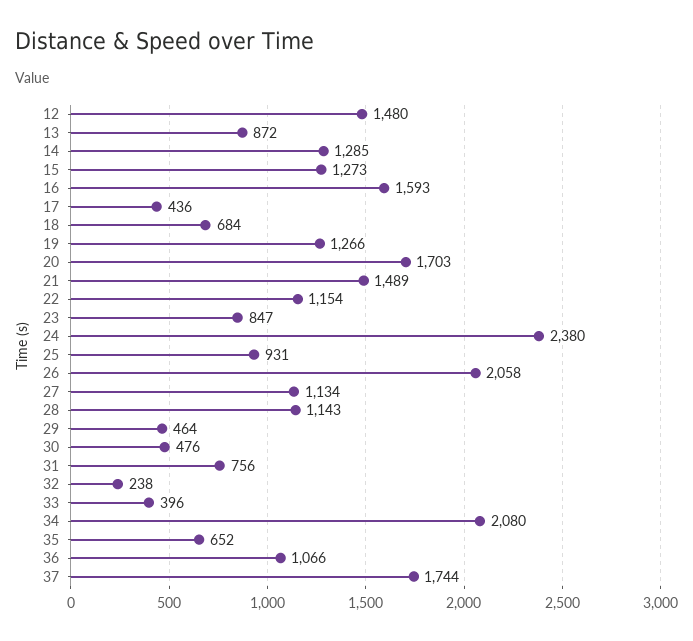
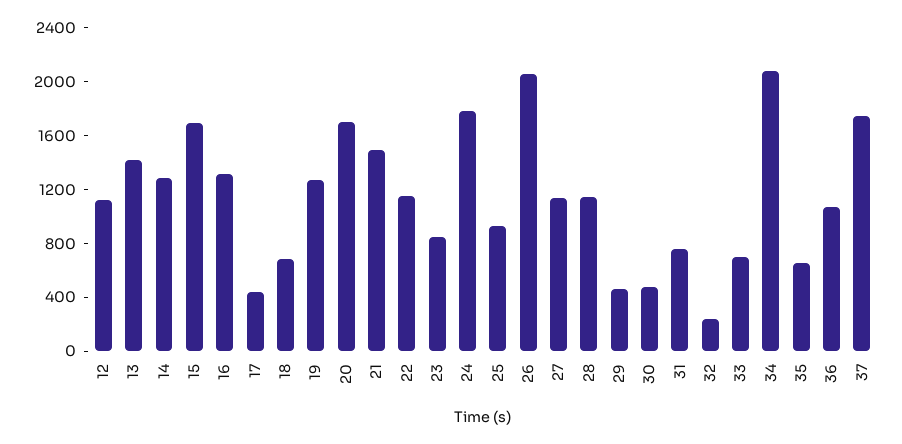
12: 1480 -> 1100
13: 872 -> 1400
15: 1273 -> 1700
16: 1593 -> 1300
24: 2380 -> 1800
33: 396 -> 700

